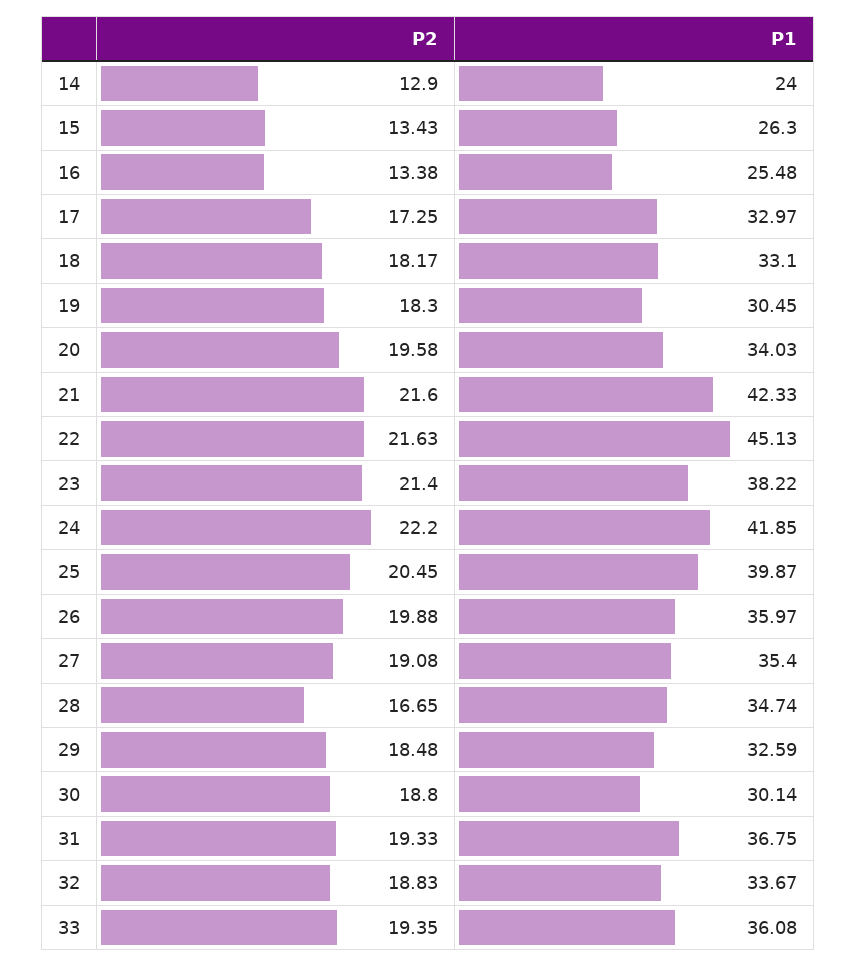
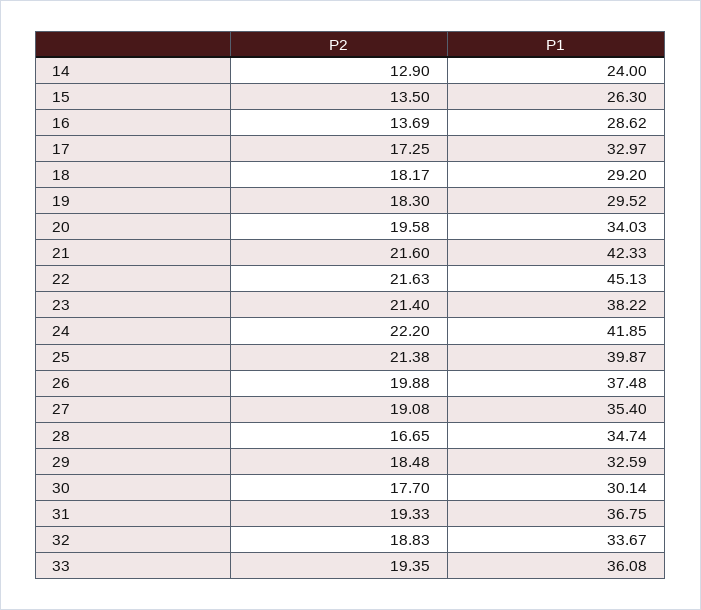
P2, 15: 13.43 -> 13.5
P2, 16: 13.38 -> 13.69
P1, 16: 25.48 -> 28.62
P1, 18: 33.1 -> 29.2
P1, 19: 30.45 -> 29.52
P2, 25: 20.45 -> 21.38
P1, 26: 35.97 -> 37.48
P2, 30: 18.8 -> 17.7

